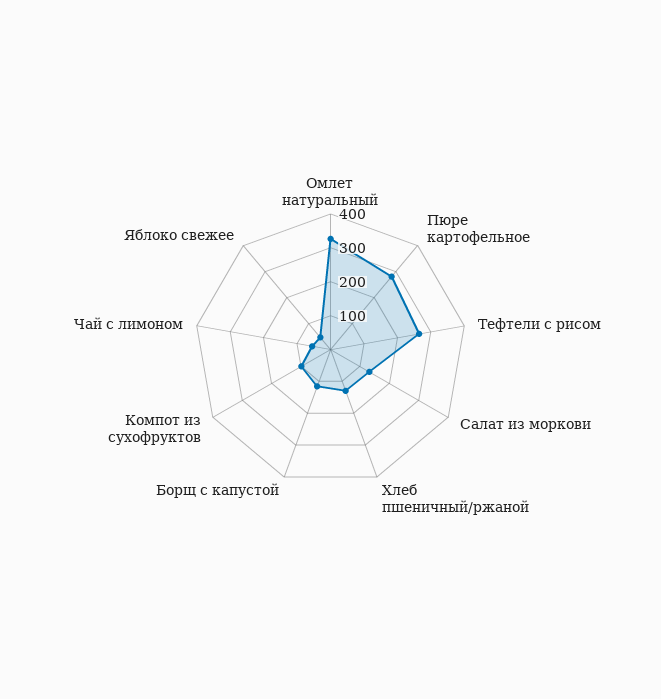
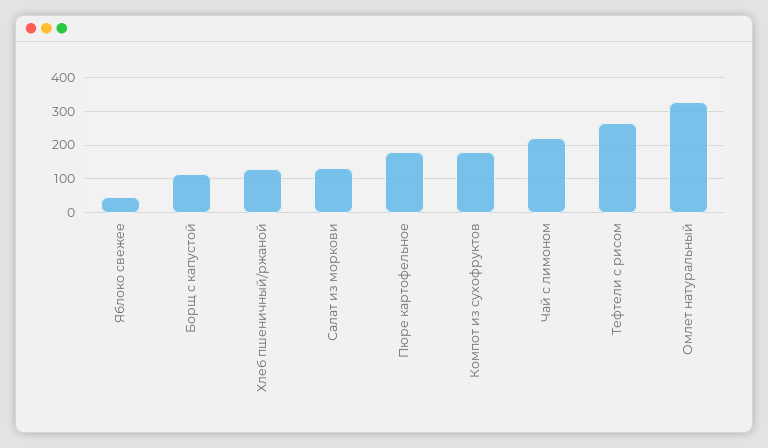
Пюре картофельное: 275 -> 180
Компот из сухофруктов: 100 -> 180
Чай с лимоном: 50 -> 220

